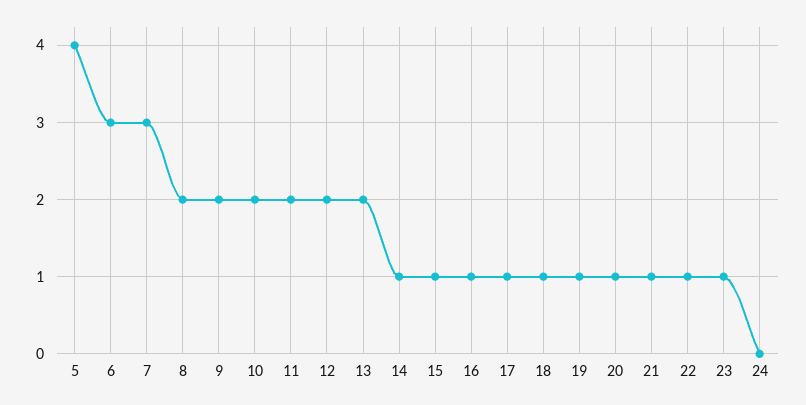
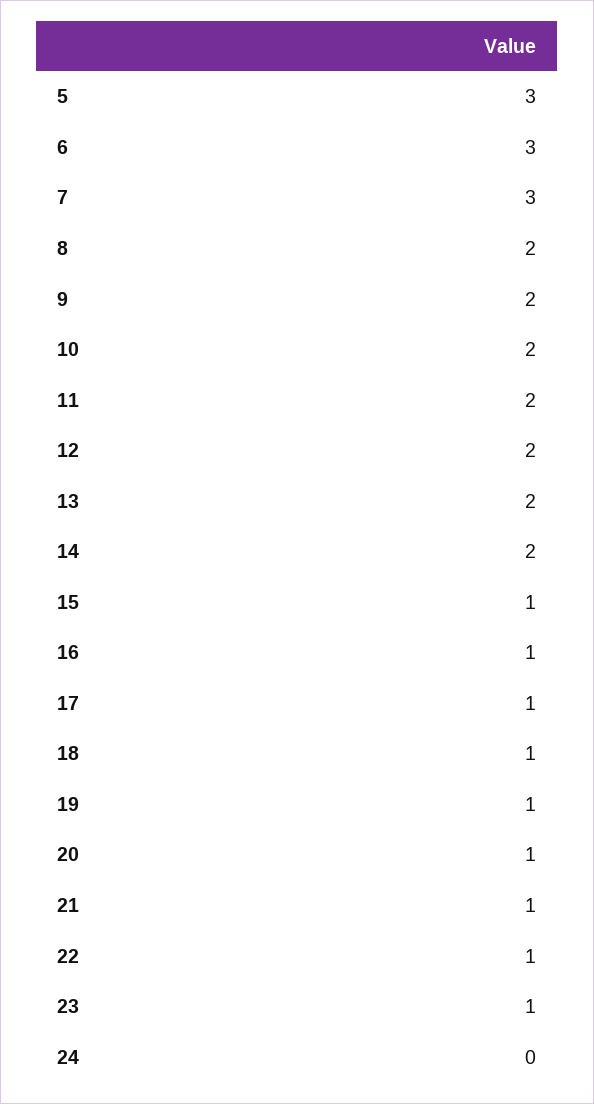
5: 4 -> 3
14: 1 -> 2

